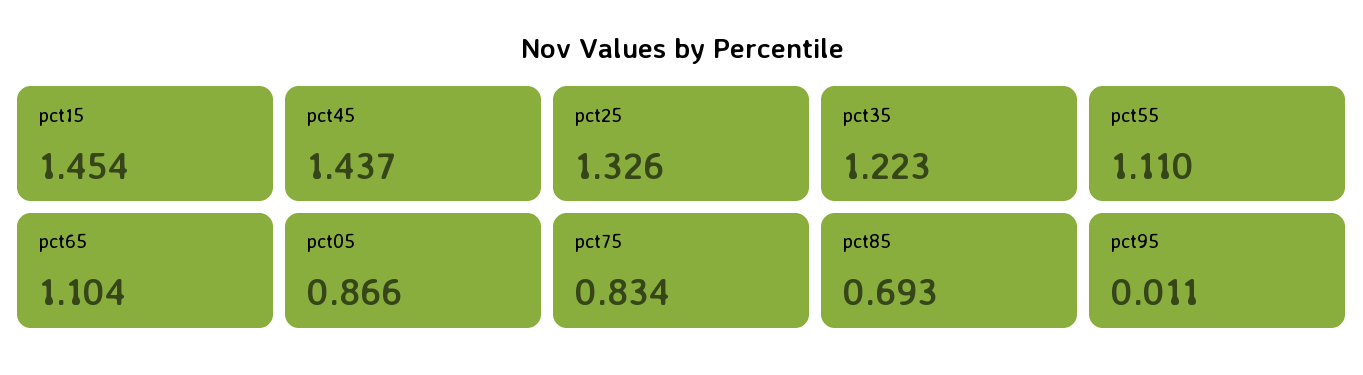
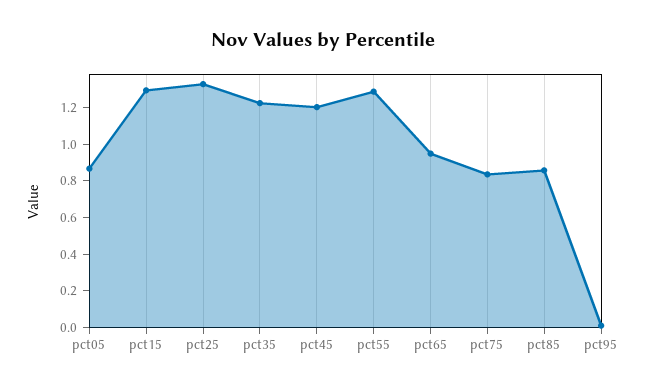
pct15: 1.454 -> 1.3
pct45: 1.437 -> 1.2
pct55: 1.11 -> 1.3
pct65: 1.104 -> 0.95
pct85: 0.693 -> 0.85

